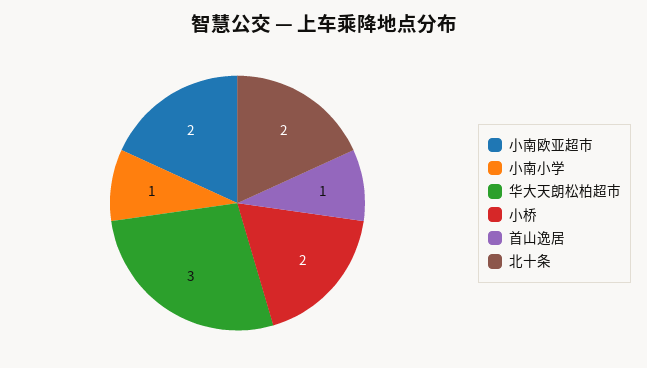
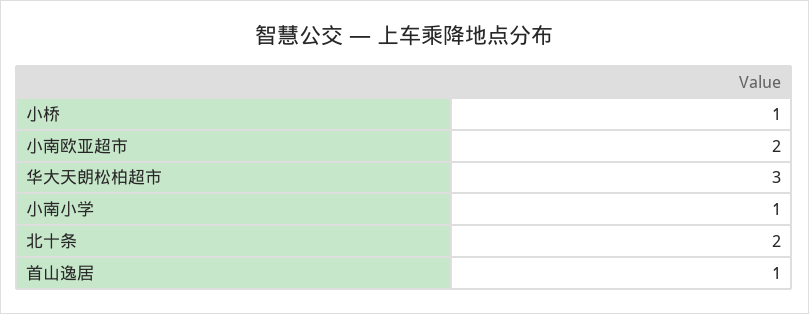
小桥: 2 -> 1

